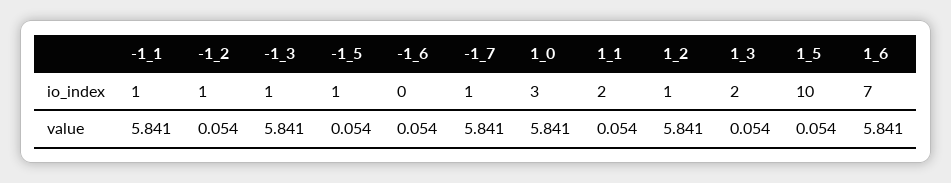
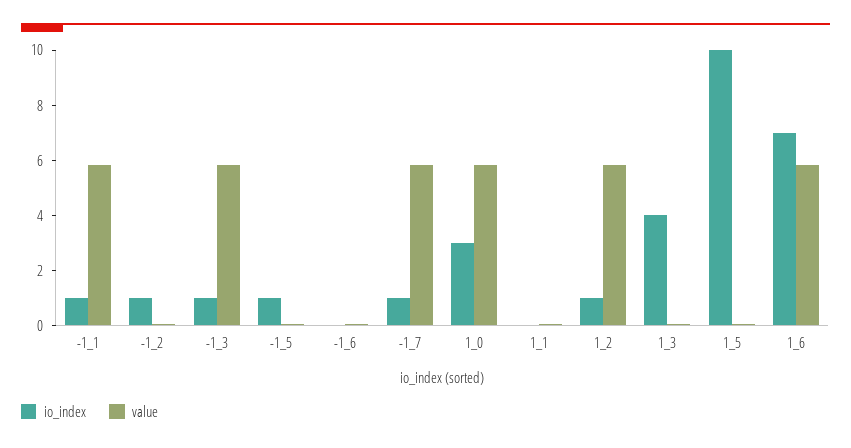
io_index, 1_1: 2 -> 0
io_index, 1_3: 2 -> 4

